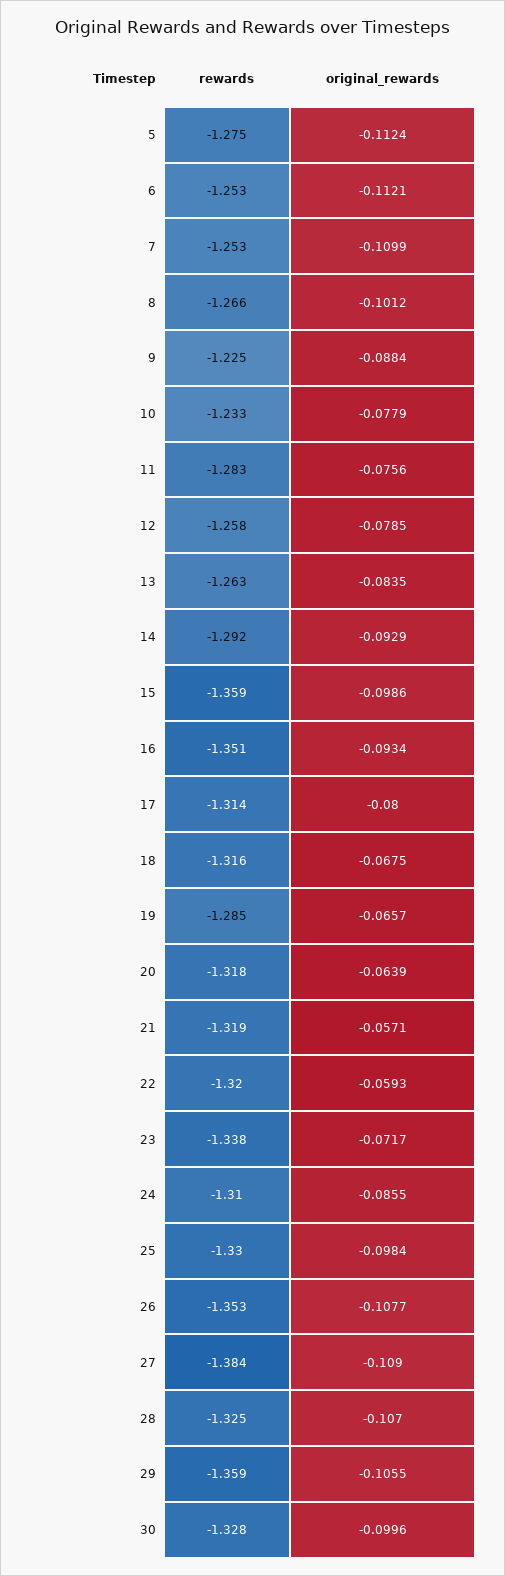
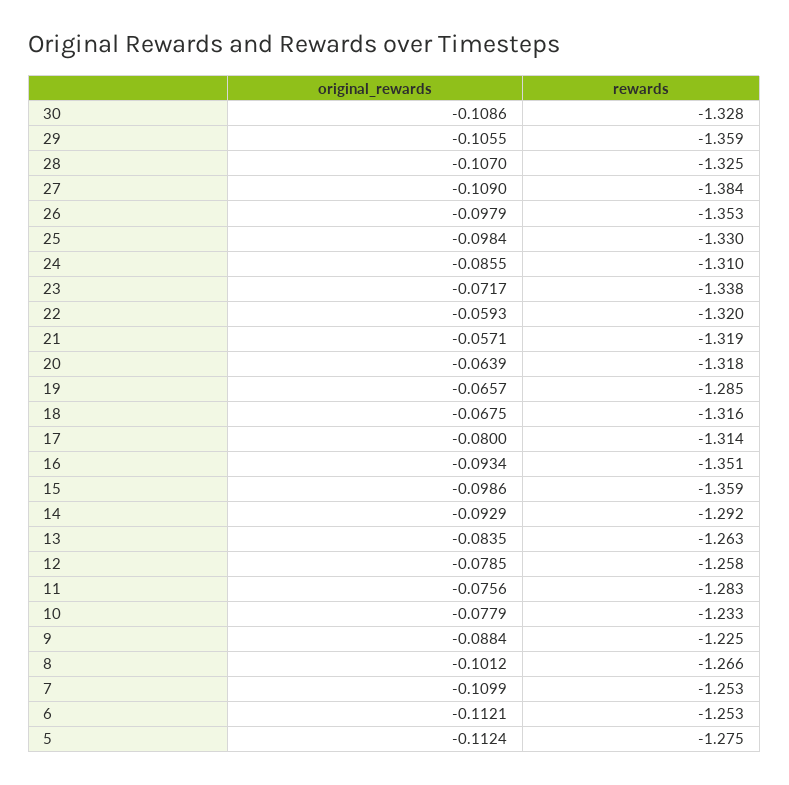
original_rewards, 26: -0.1077 -> -0.0979
original_rewards, 30: -0.0996 -> -0.1086

